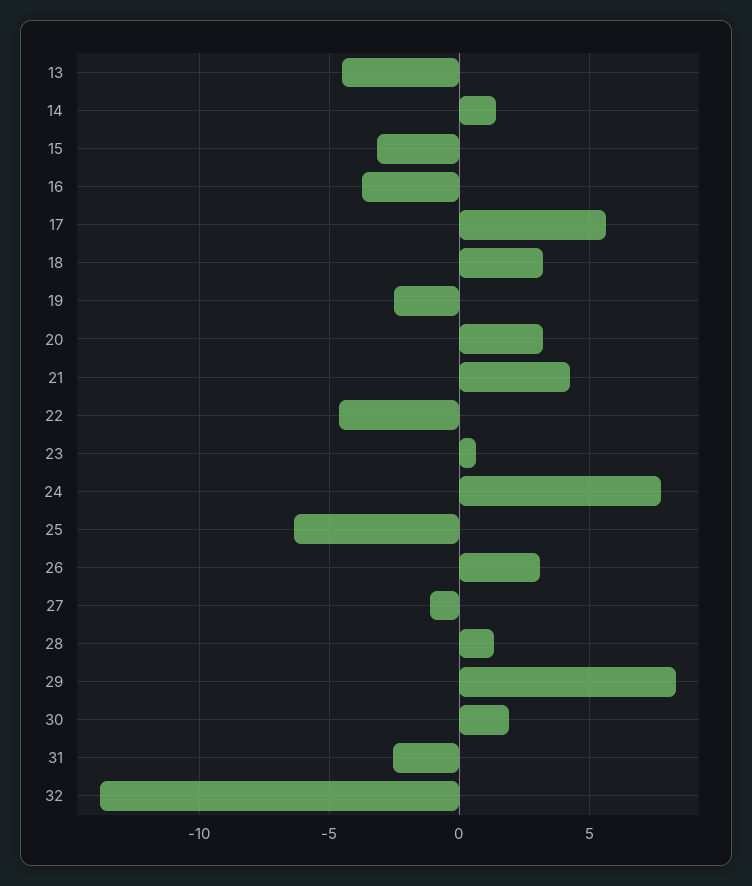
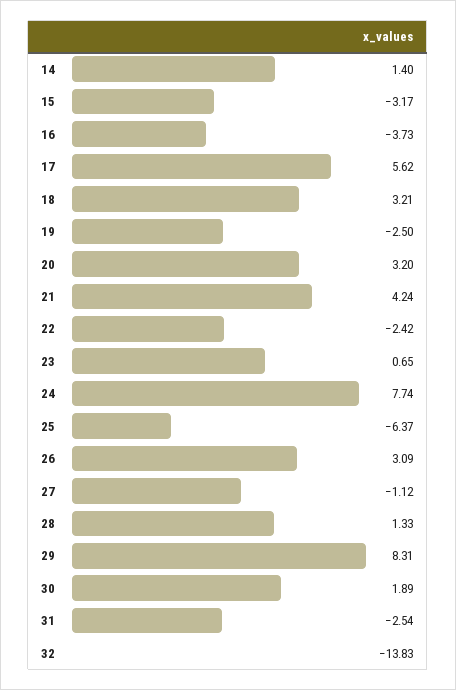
13: -4.5 -> none
22: -4.5 -> -2.42

